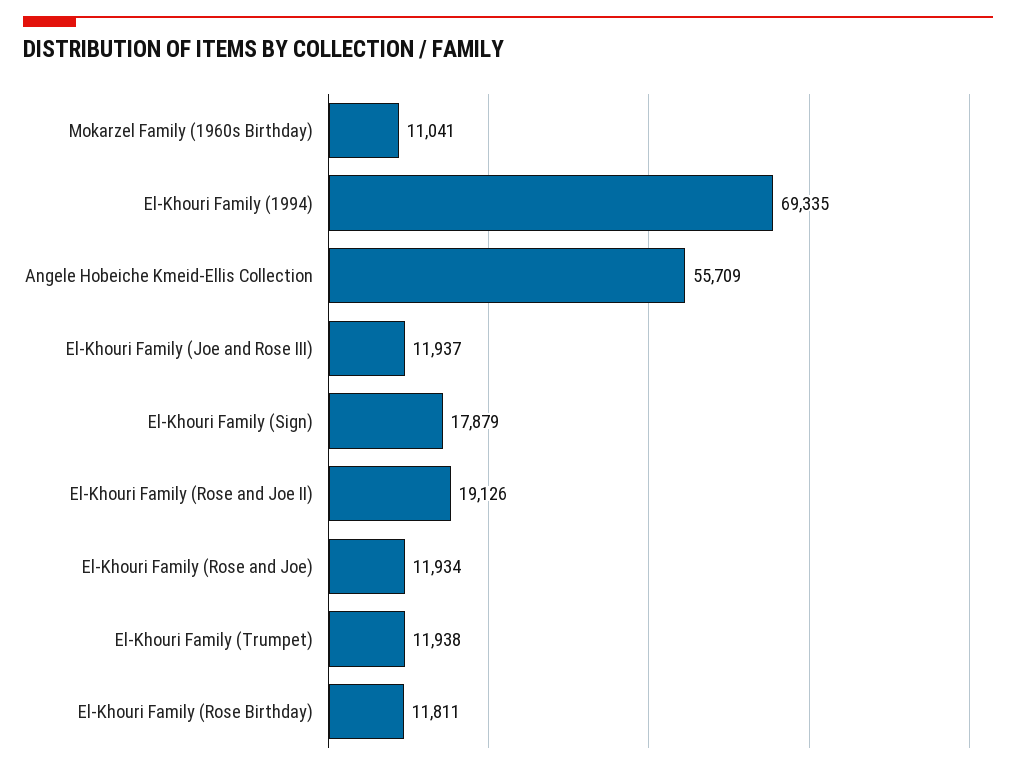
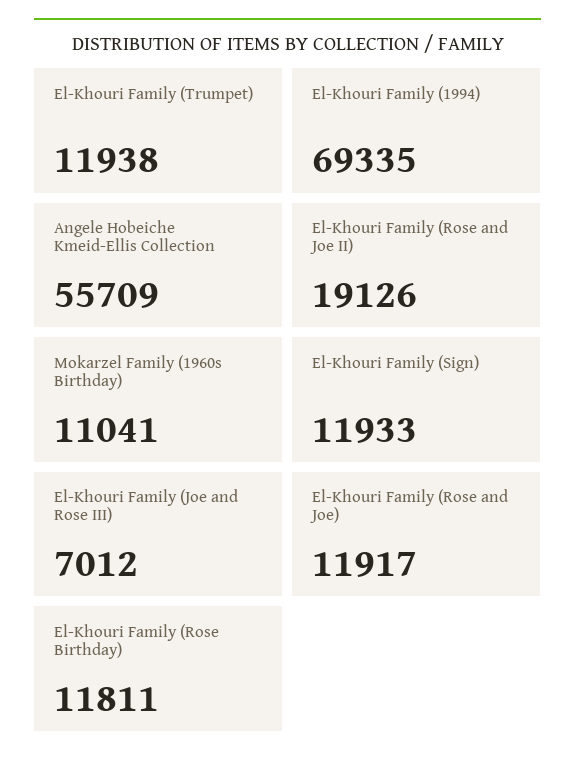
El-Khouri Family (Joe and Rose III): 11937 -> 7012
El-Khouri Family (Sign): 17879 -> 11933
El-Khouri Family (Rose and Joe): 11934 -> 11917

